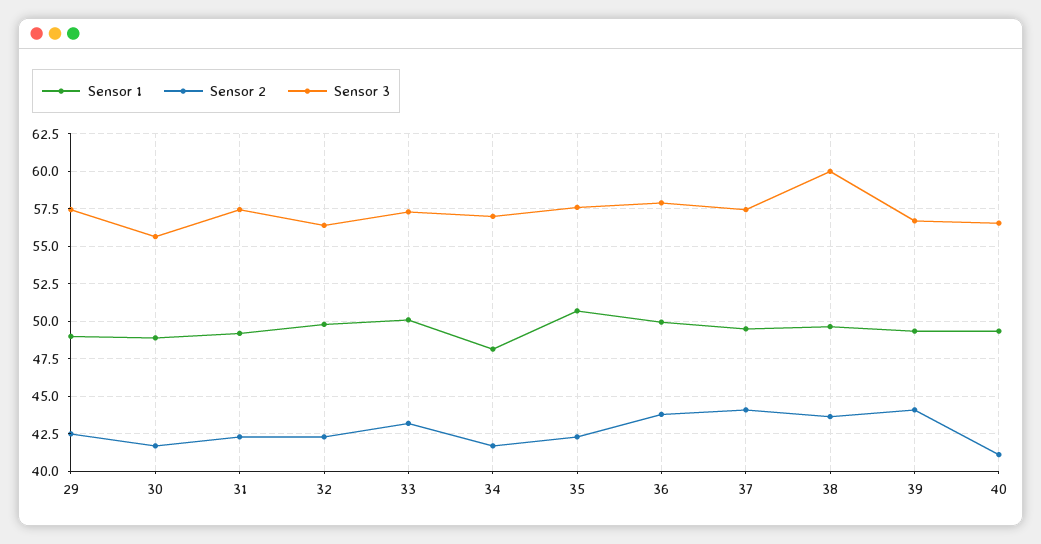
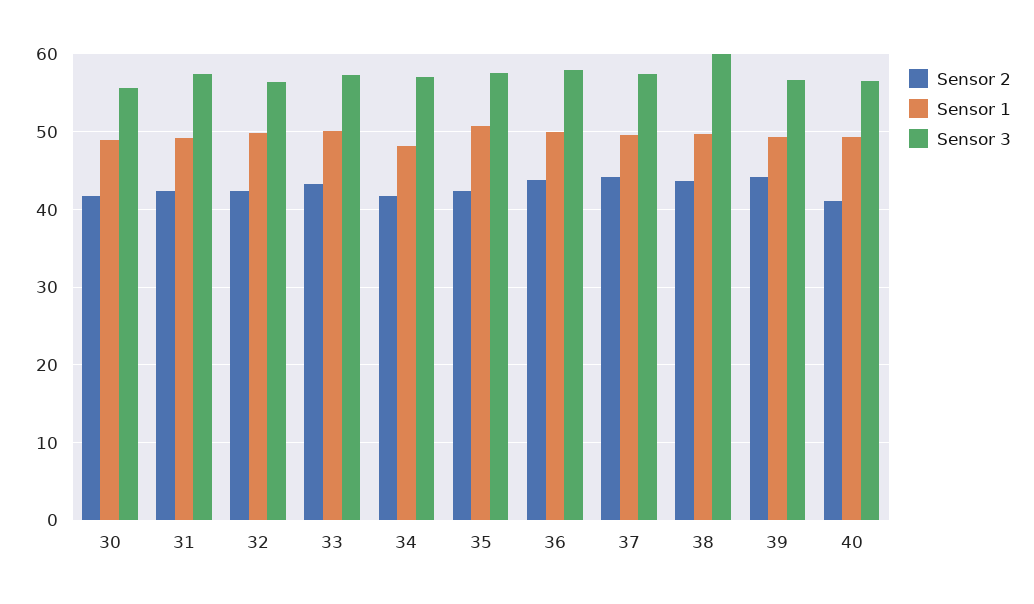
Sensor 1, 29: 49 -> none
Sensor 2, 29: 42.5 -> none
Sensor 3, 29: 57.5 -> none

